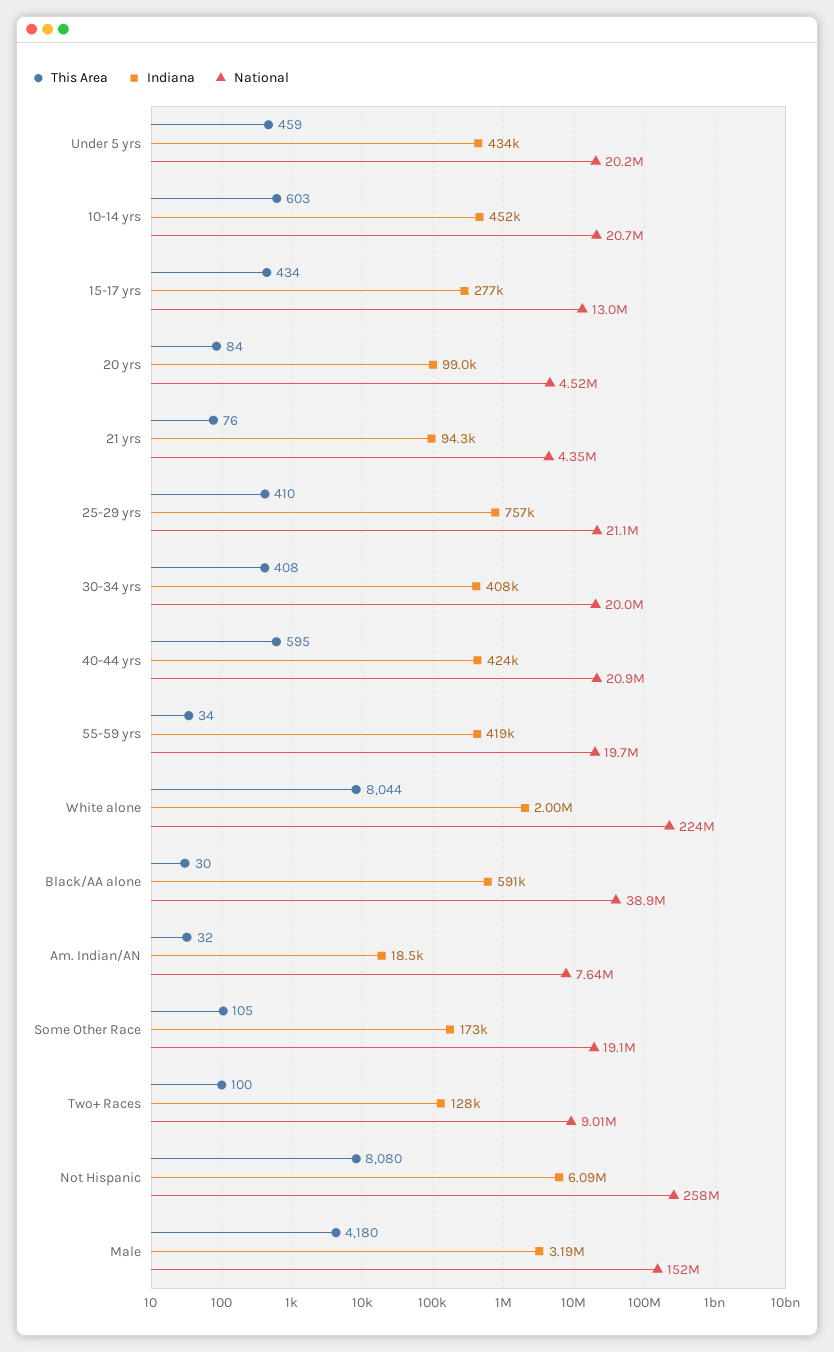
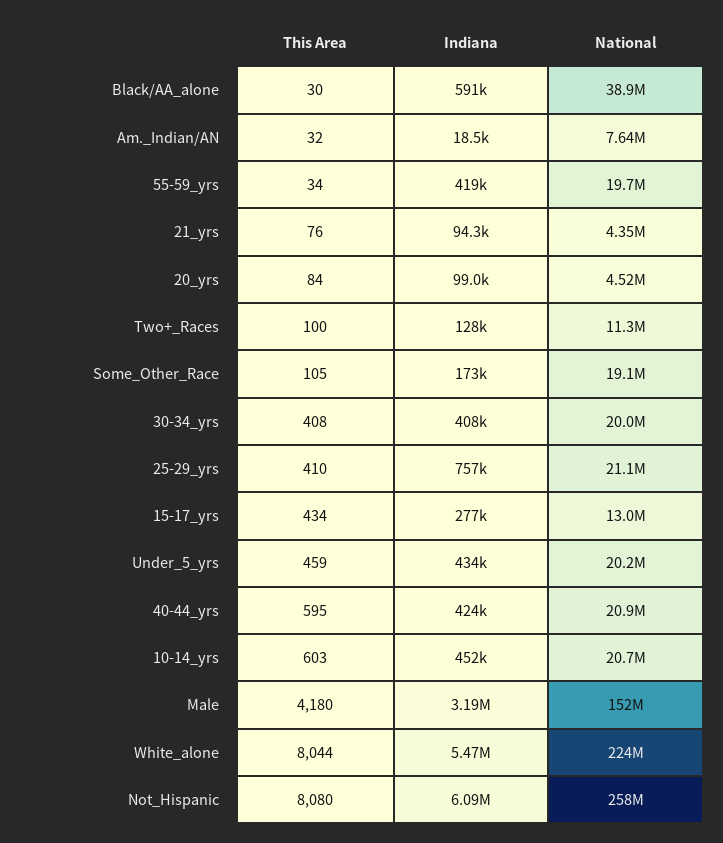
Indiana, White alone: 2000000 -> 5470000
National, Two+ Races: 9010000 -> 11300000

